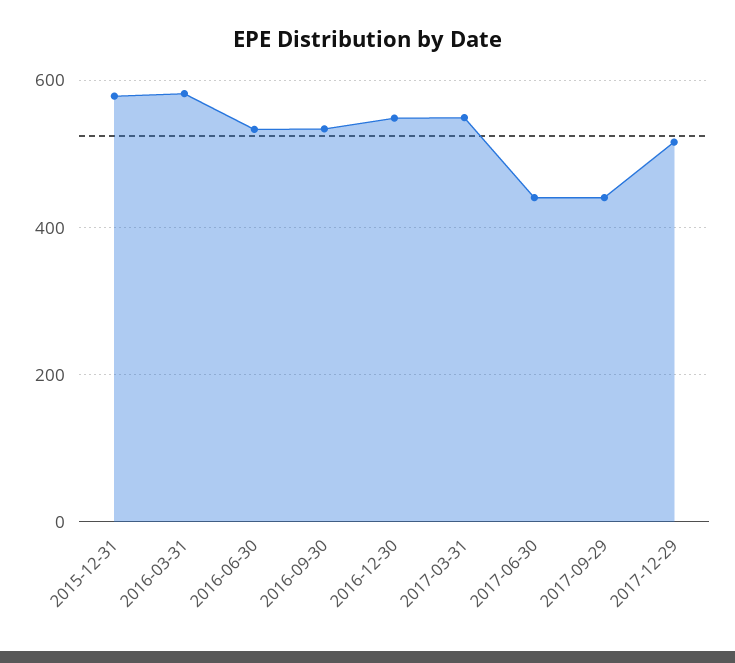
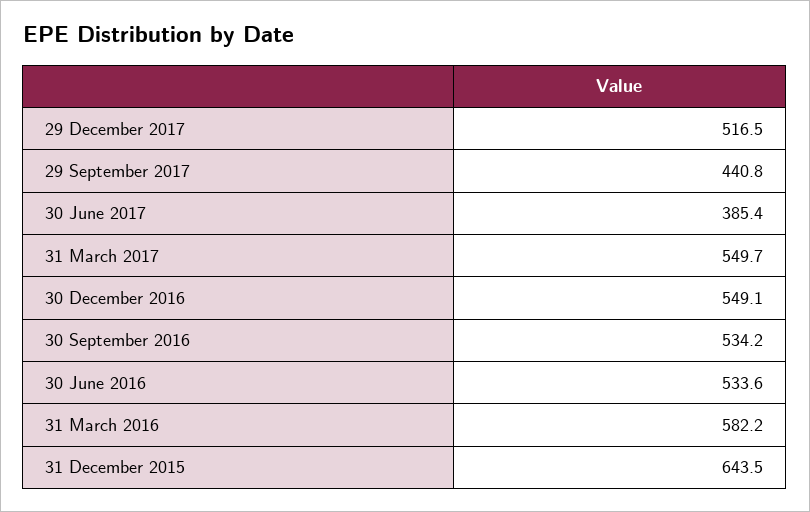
2015-12-31: 580 -> 643.5
2017-06-30: 440 -> 385.4

